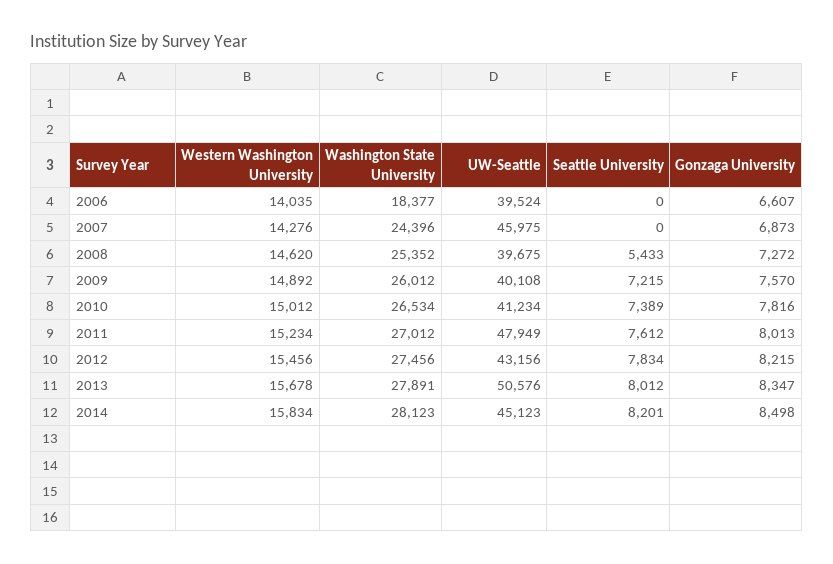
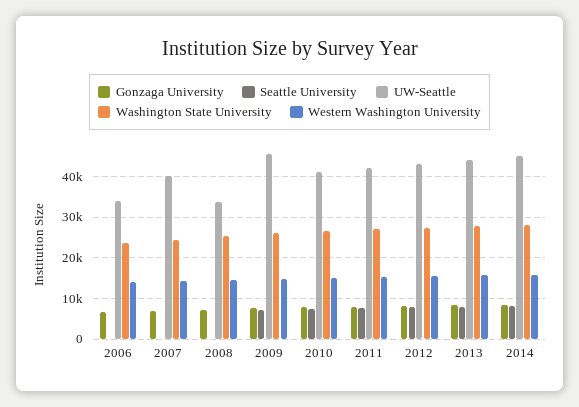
Washington State University, 2006: 18377 -> 24000
UW-Seattle, 2006: 39524 -> 34000
UW-Seattle, 2007: 45975 -> 40000
UW-Seattle, 2008: 39675 -> 34000
Seattle University, 2008: 5433 -> 0
UW-Seattle, 2009: 40108 -> 46000
UW-Seattle, 2011: 47949 -> 42000
UW-Seattle, 2013: 50576 -> 44000

